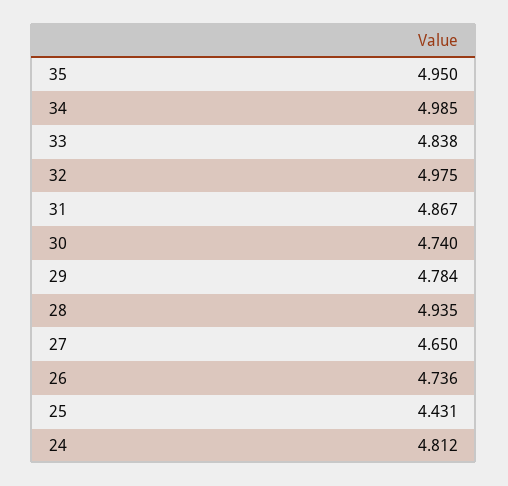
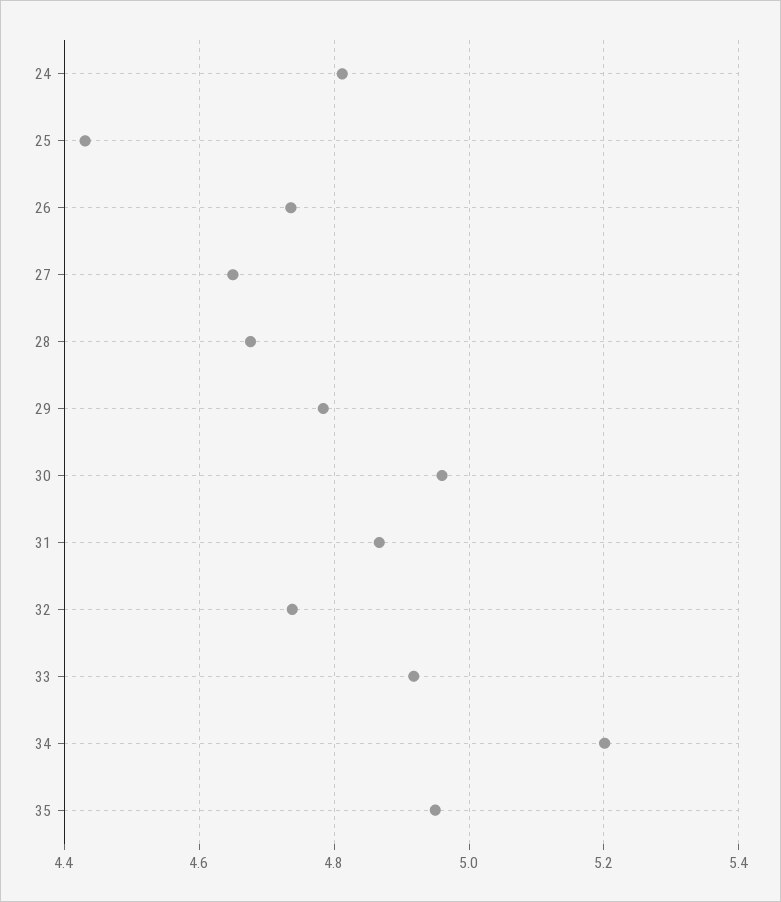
34: 4.985 -> 5.2
33: 4.838 -> 4.92
32: 4.975 -> 4.74
30: 4.74 -> 4.96
28: 4.935 -> 4.68

